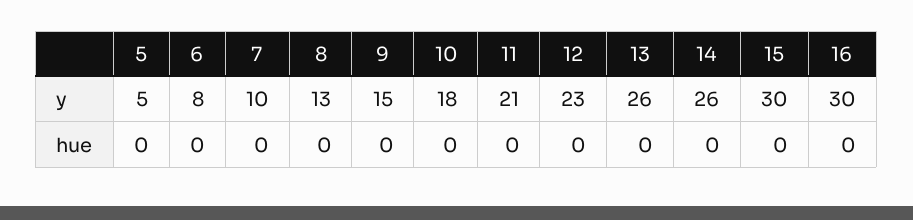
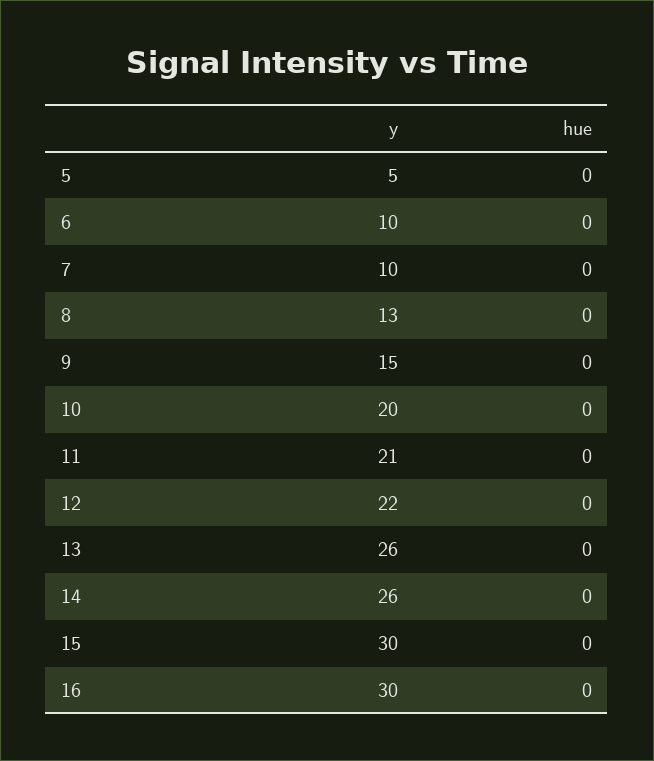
6, y: 8 -> 10
10, y: 18 -> 20
12, y: 23 -> 22

